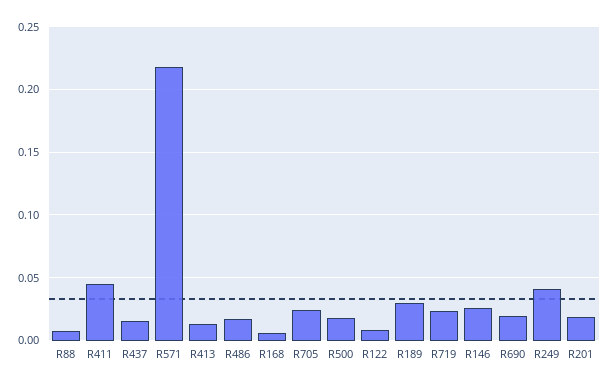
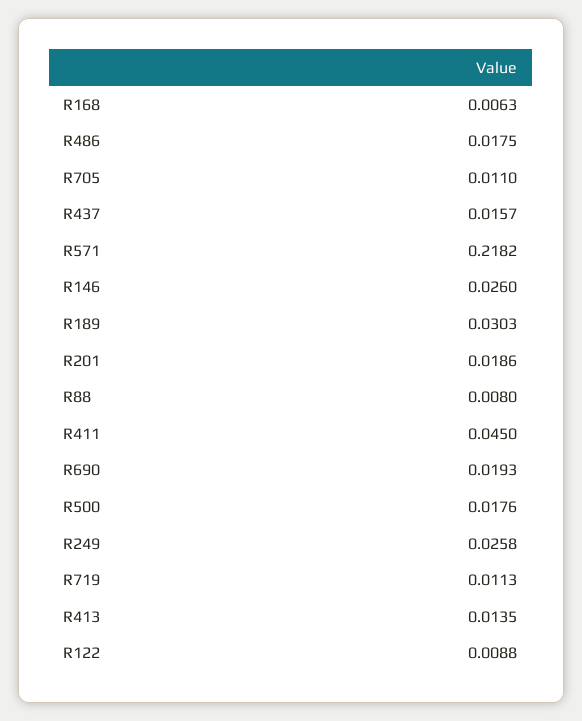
R705: 0.025 -> 0.011
R719: 0.025 -> 0.0113
R249: 0.04 -> 0.0258

